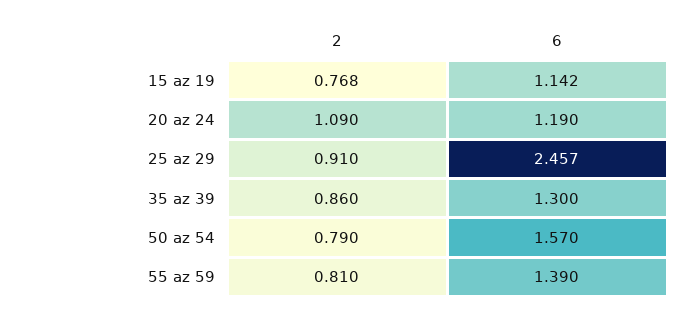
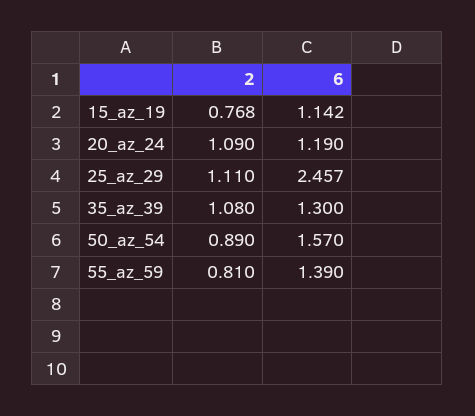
2, 25 az 29: 0.91 -> 1.11
2, 35 az 39: 0.86 -> 1.08
2, 50 az 54: 0.79 -> 0.89

